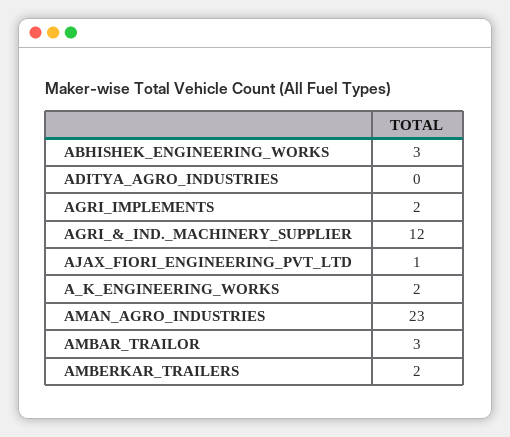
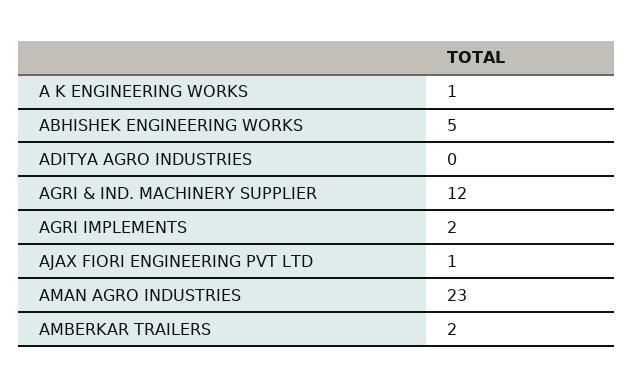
ABHISHEK_ENGINEERING_WORKS: 3 -> 5
A_K_ENGINEERING_WORKS: 2 -> 1
AMBAR_TRAILOR: 3 -> none

